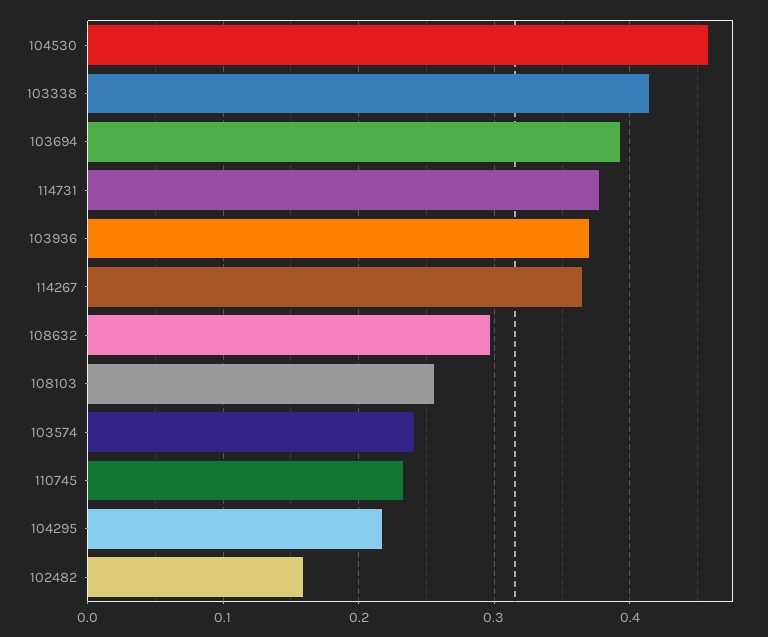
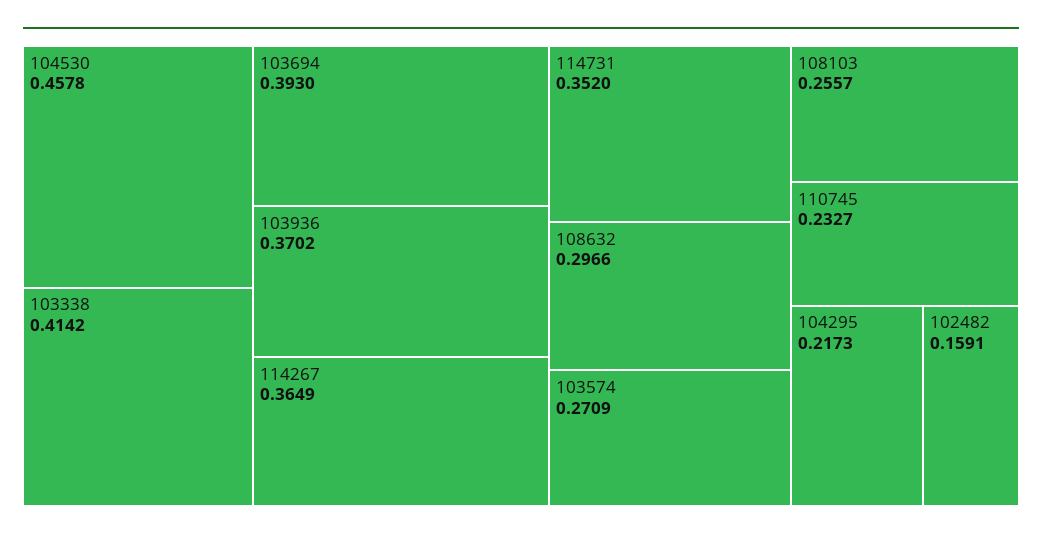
114731: 0.38 -> 0.352
103574: 0.24 -> 0.2709

